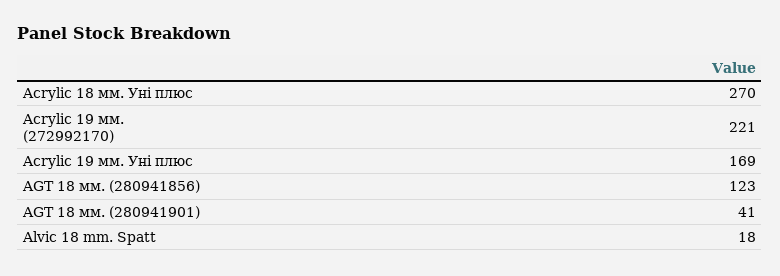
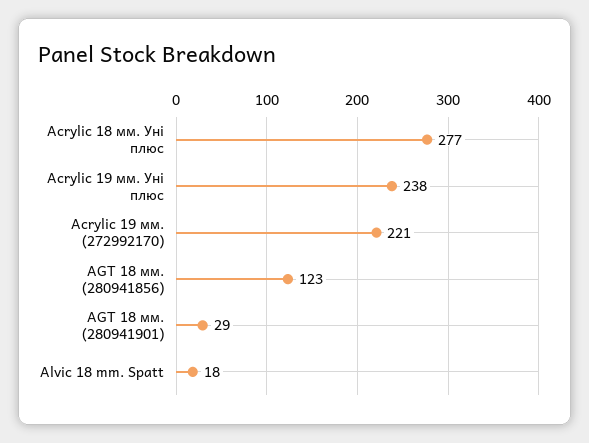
Acrylic 18 мм. Уні плюс: 270 -> 277
Acrylic 19 мм. Уні плюс: 169 -> 238
AGT 18 мм. (280941901): 41 -> 29

